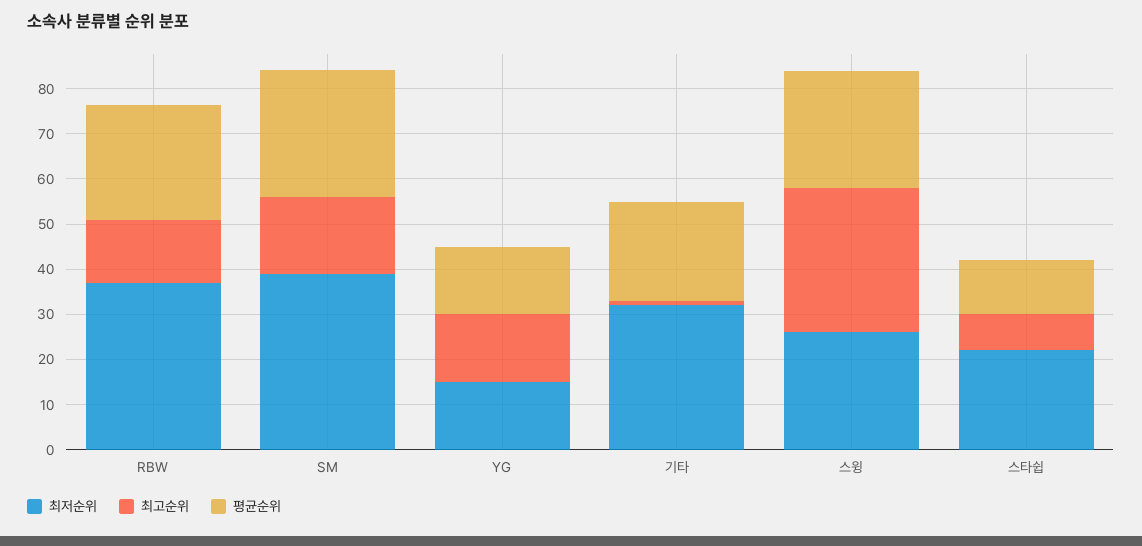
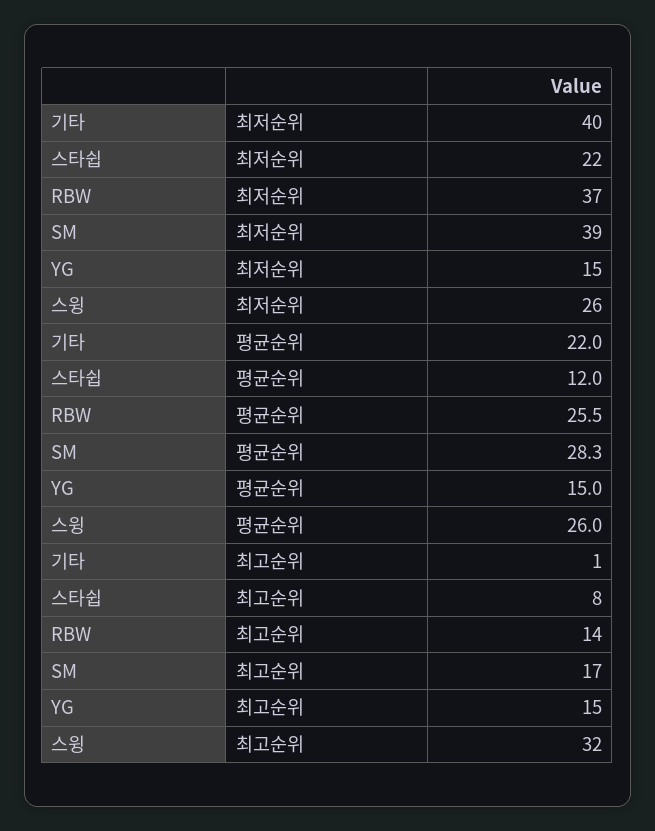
최저순위, 기타: 32 -> 40

